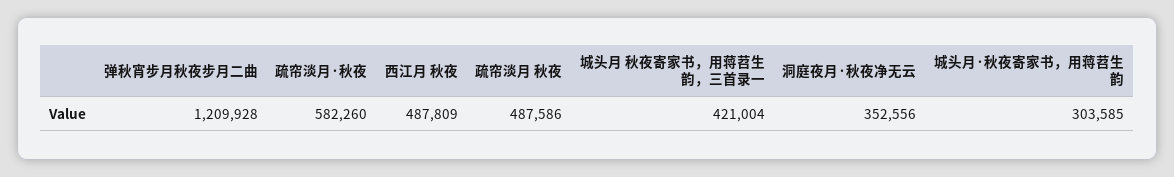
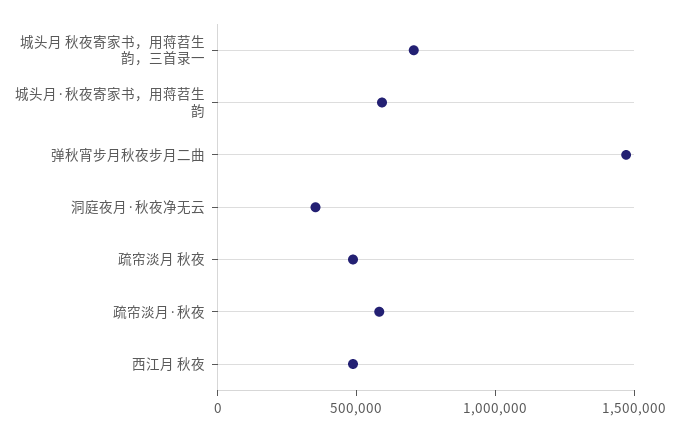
弹秋宵步月秋夜步月二曲: 1209928 -> 1500000
城头月 秋夜寄家书，用蒋苕生韵，三首录一: 421004 -> 700000
城头月·秋夜寄家书，用蒋苕生韵: 303585 -> 600000

